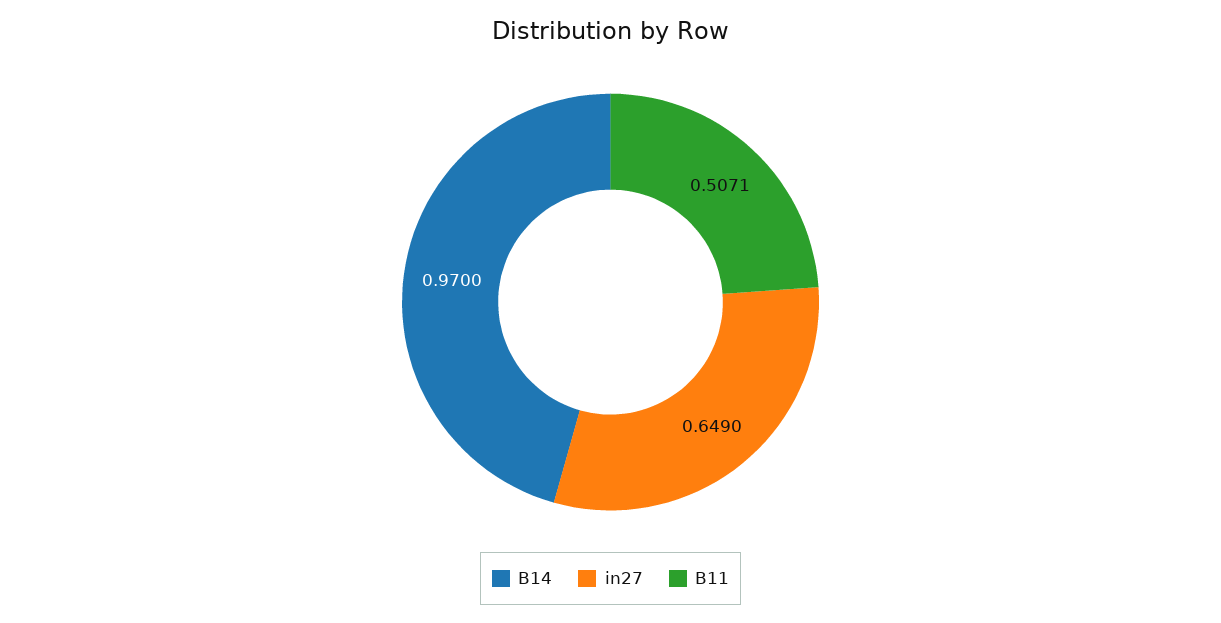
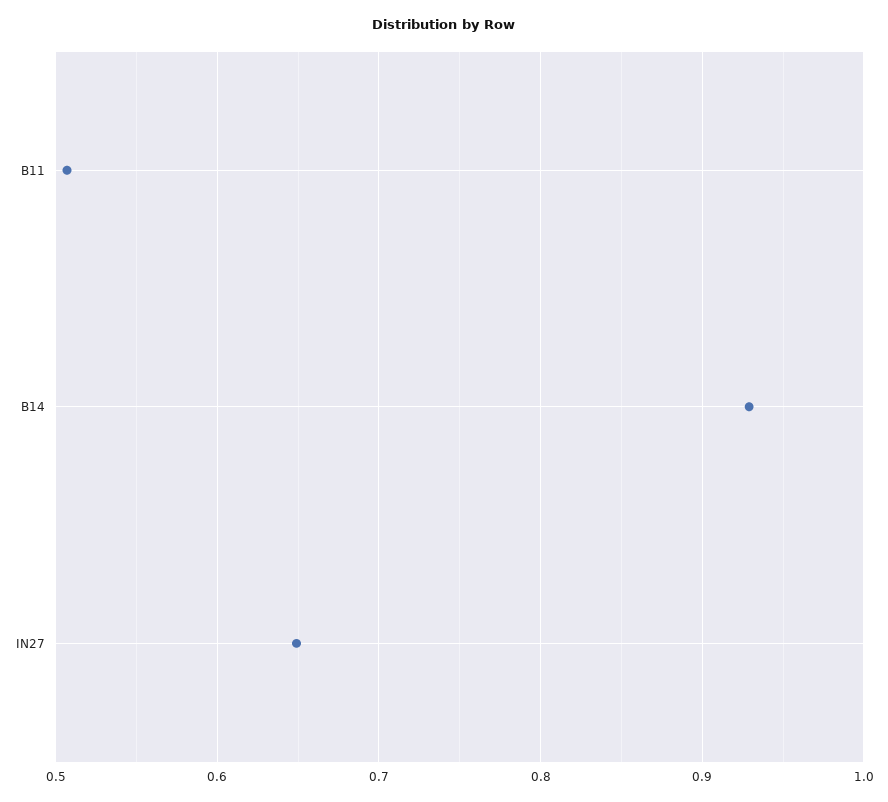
B14: 0.97 -> 0.93

